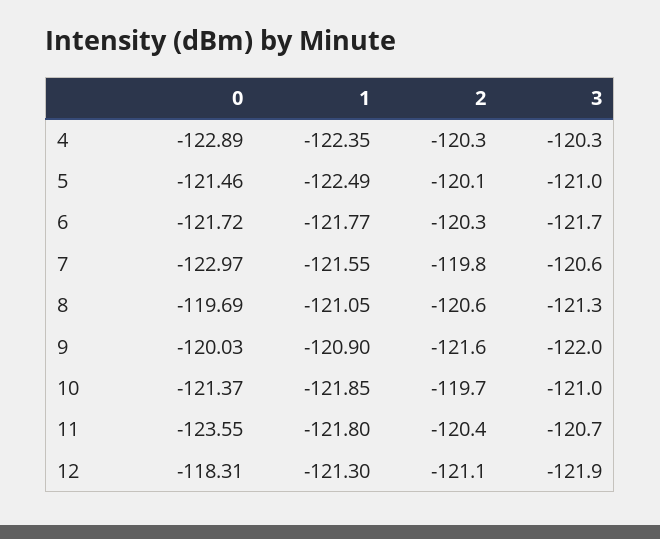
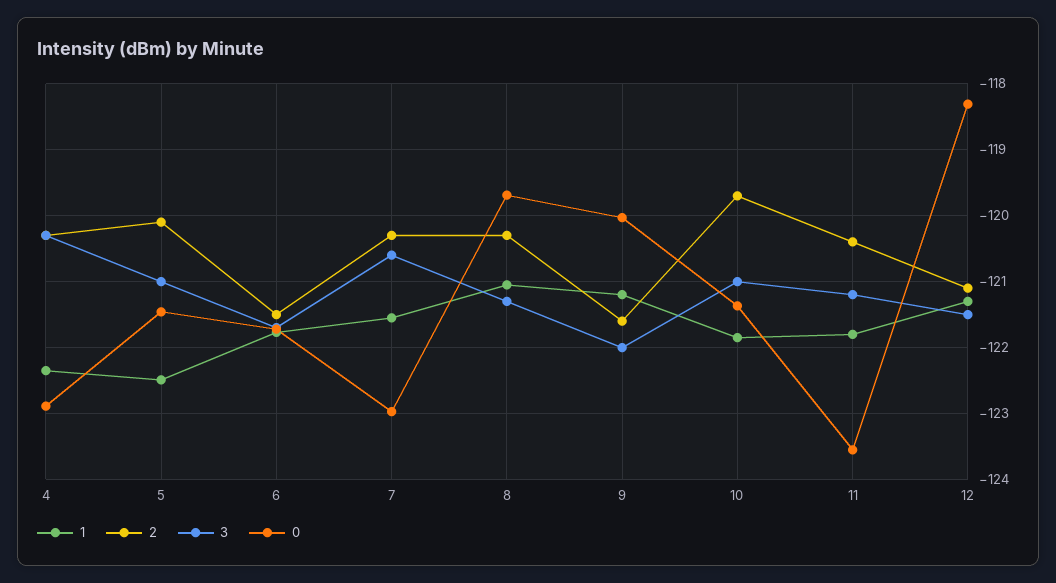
2, 6: -120.3 -> -121.5
2, 7: -119.8 -> -120.3
2, 8: -120.6 -> -120.3
1, 9: -120.9 -> -121.2
3, 11: -120.7 -> -121.2
3, 12: -121.9 -> -121.5

